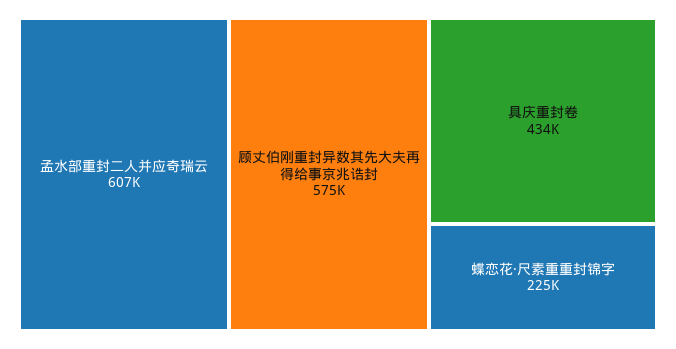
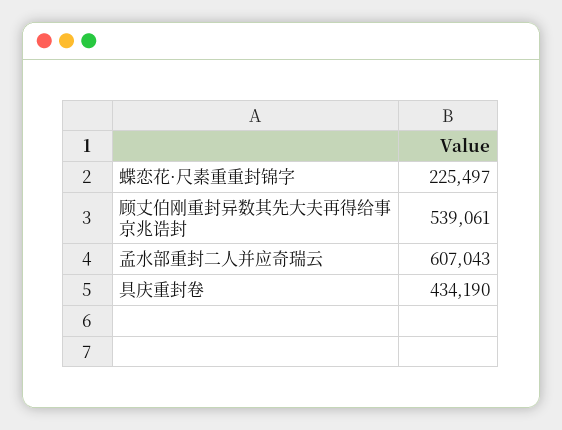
顾丈伯刚重封异数其先大夫再得给事京兆诰封: 575000 -> 539061

